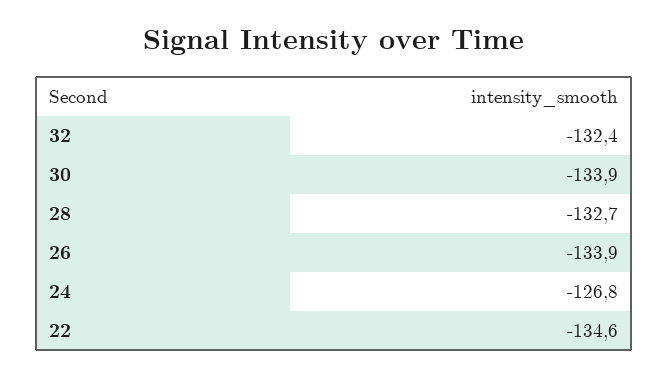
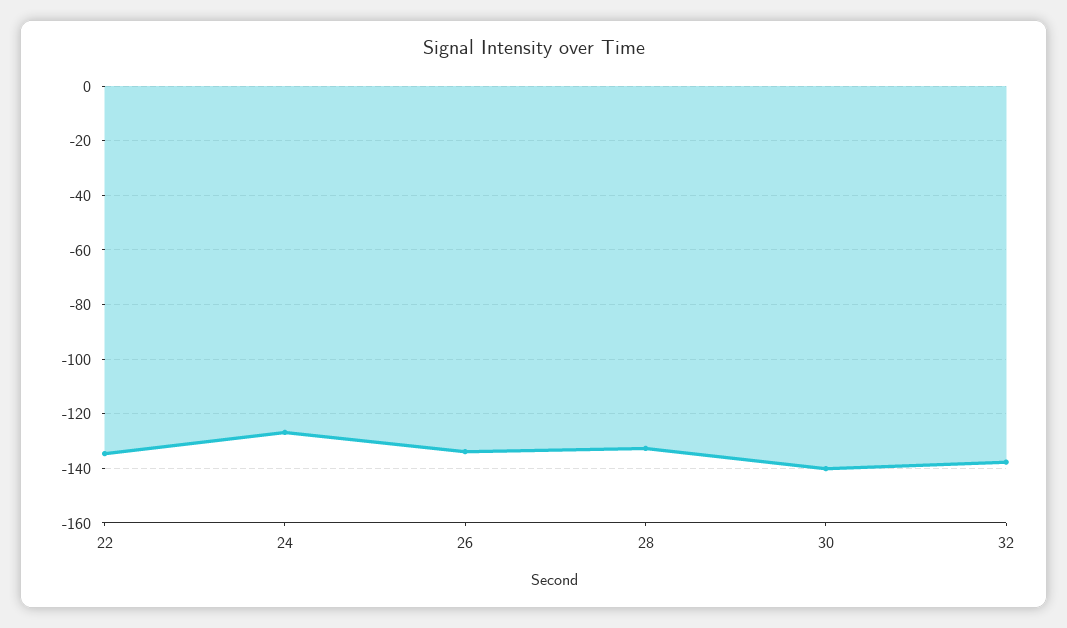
32: -132.4 -> -137.5
30: -133.9 -> -140

